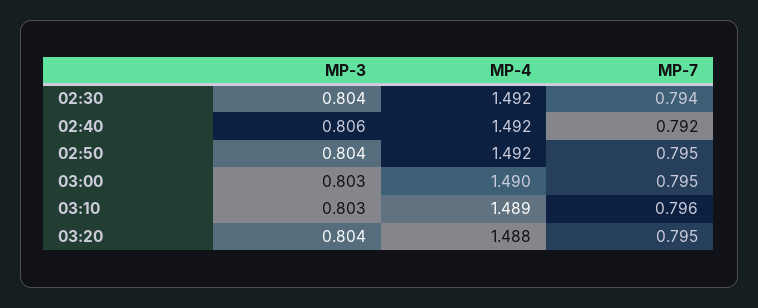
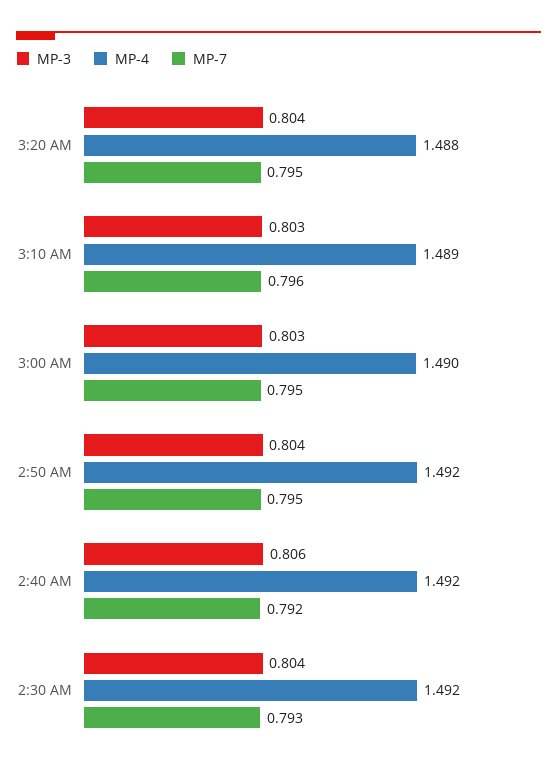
MP-7, 02:30: 0.794 -> 0.793

